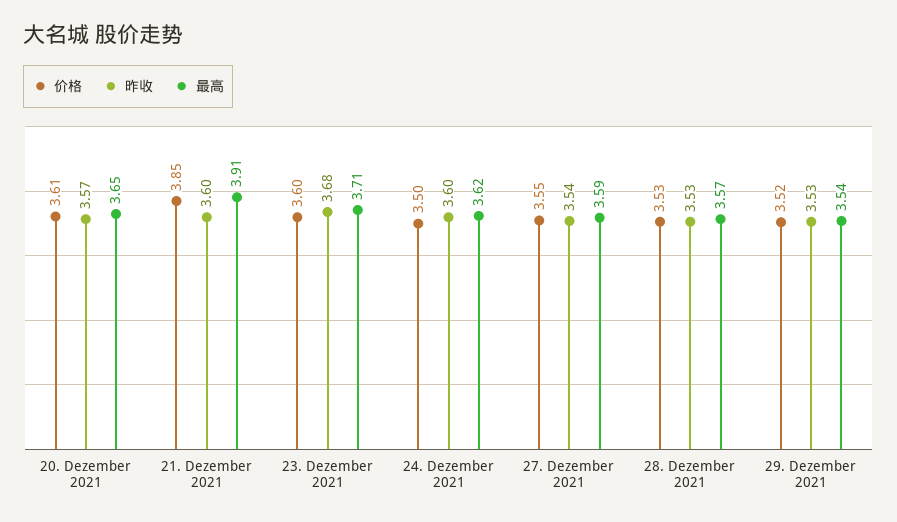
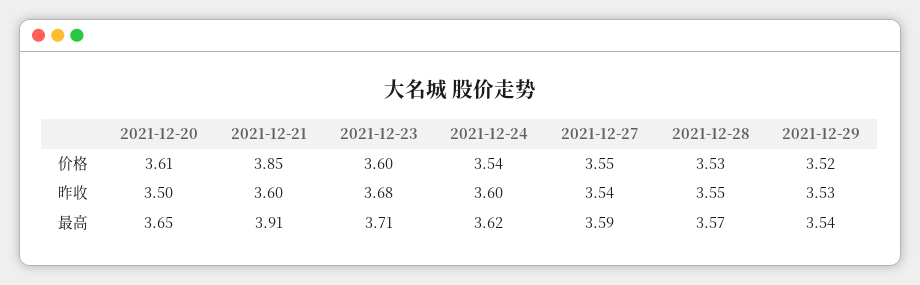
昨收, 20. Dezember 2021: 3.57 -> 3.5
价格, 24. Dezember 2021: 3.5 -> 3.54
昨收, 28. Dezember 2021: 3.53 -> 3.55

